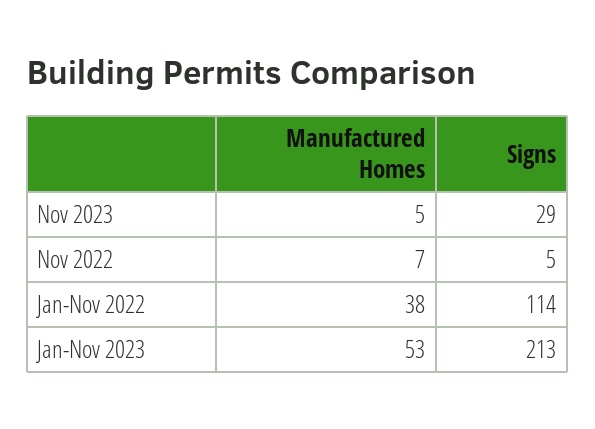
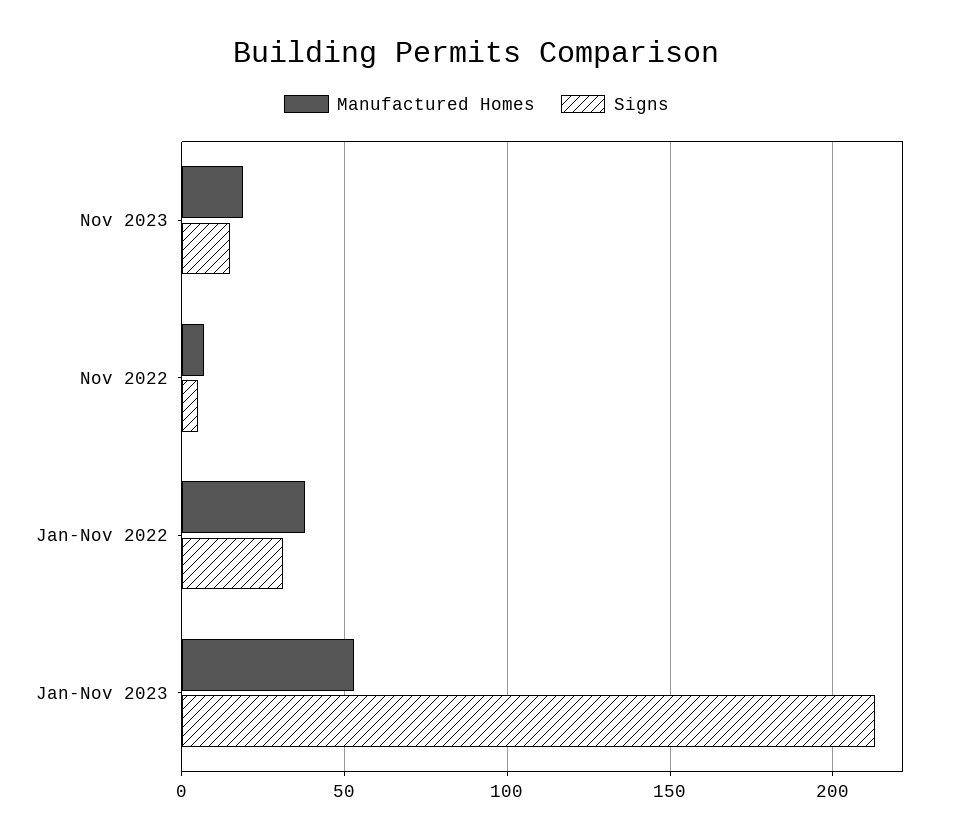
Manufactured Homes, Nov 2023: 5 -> 20
Signs, Nov 2023: 29 -> 15
Signs, Jan-Nov 2022: 114 -> 30

